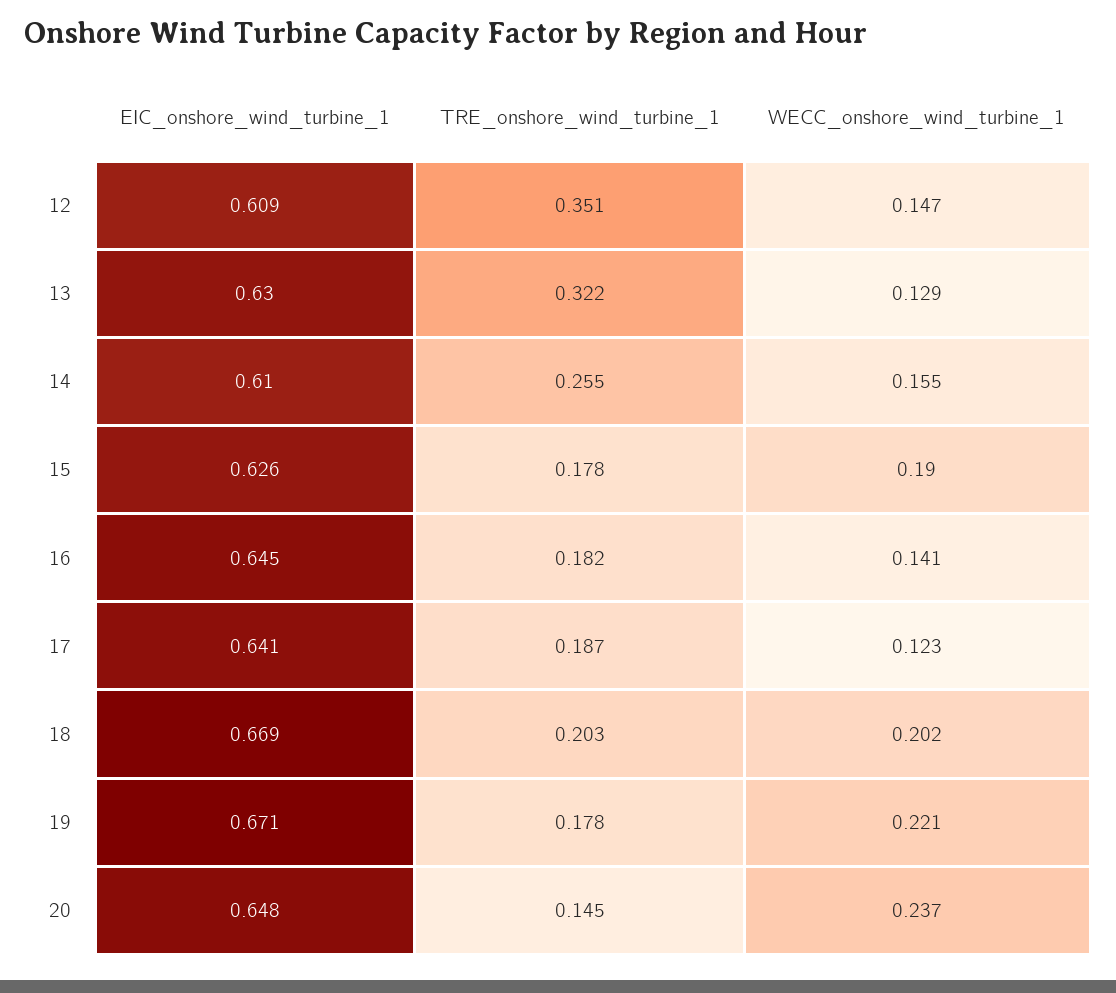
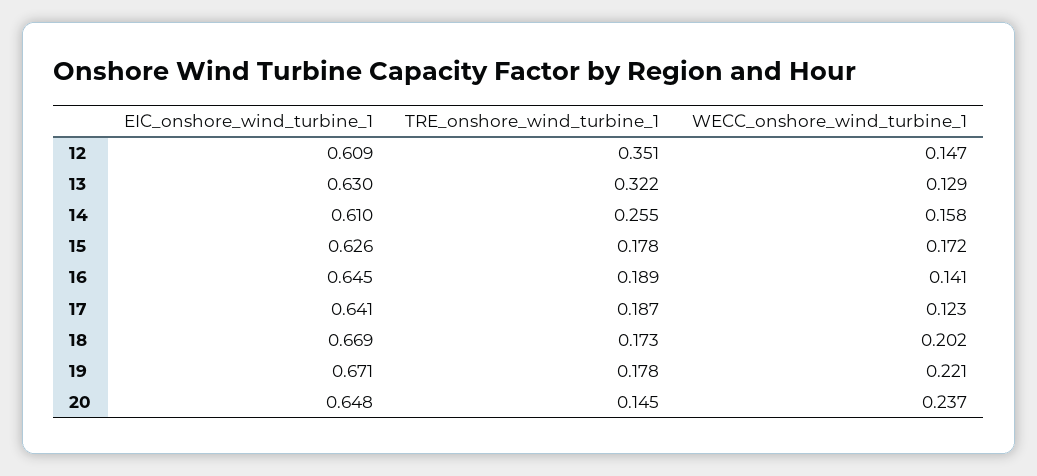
WECC_onshore_wind_turbine_1, 14: 0.155 -> 0.158
WECC_onshore_wind_turbine_1, 15: 0.19 -> 0.172
TRE_onshore_wind_turbine_1, 16: 0.182 -> 0.189
TRE_onshore_wind_turbine_1, 18: 0.203 -> 0.173

